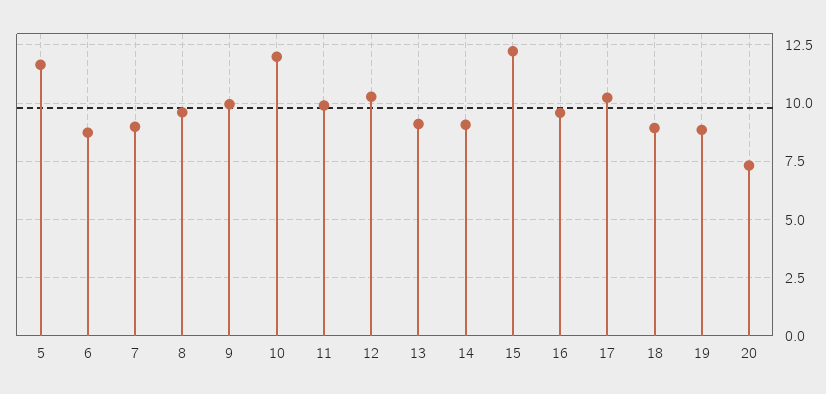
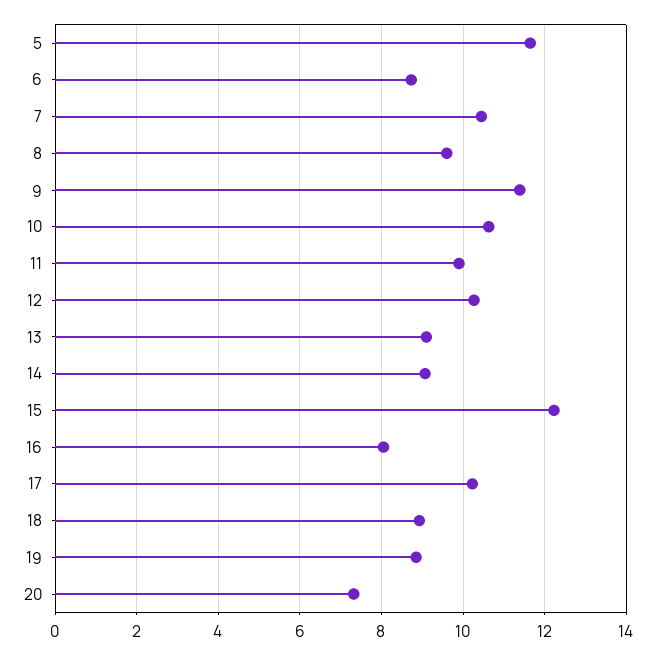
7: 9 -> 10.4
9: 10 -> 11.4
10: 12 -> 10.6
16: 9.5 -> 8

